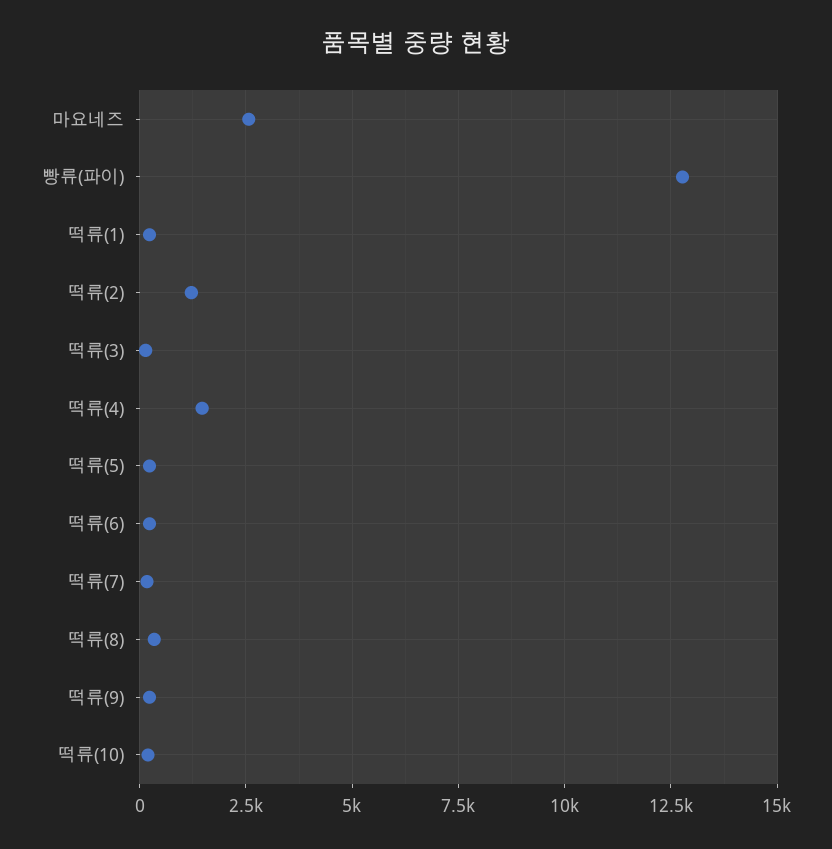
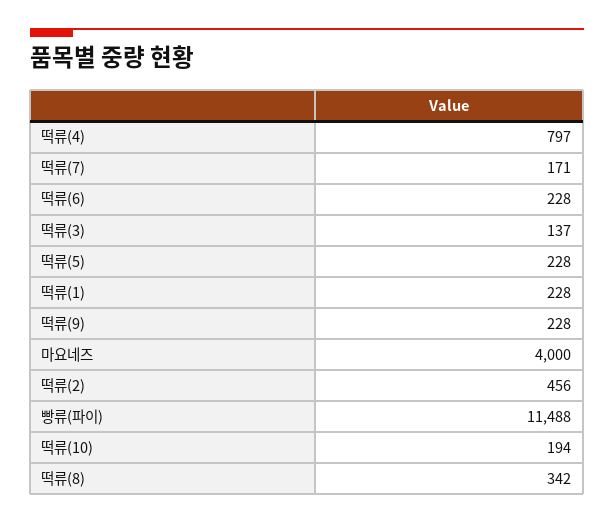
마요네즈: 2500 -> 4000
빵류(파이): 12750 -> 11488
떡류(2): 1250 -> 456
떡류(4): 1500 -> 797

